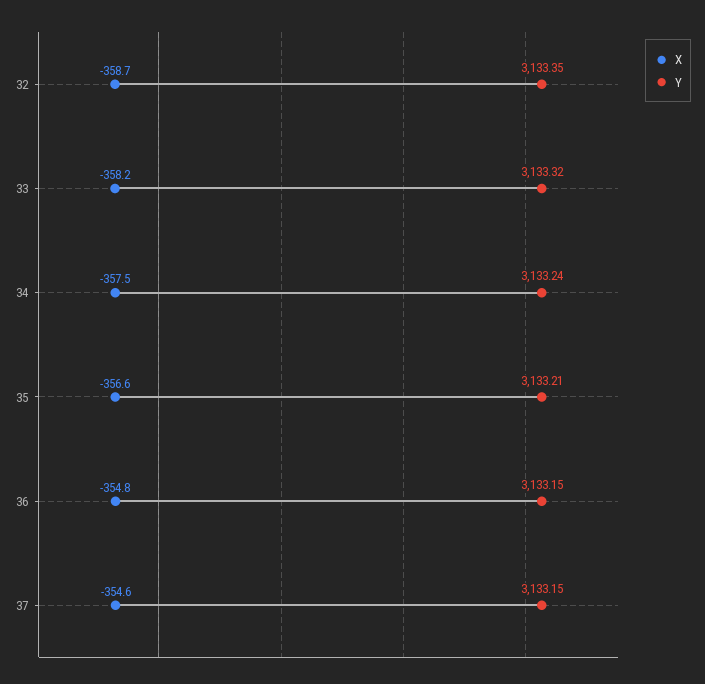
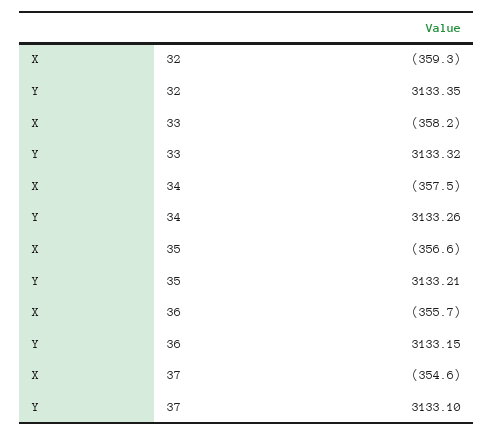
X, 32: -358.7 -> -359.3
Y, 34: 3133.24 -> 3133.26
X, 36: -354.8 -> -355.7
Y, 37: 3133.15 -> 3133.1

